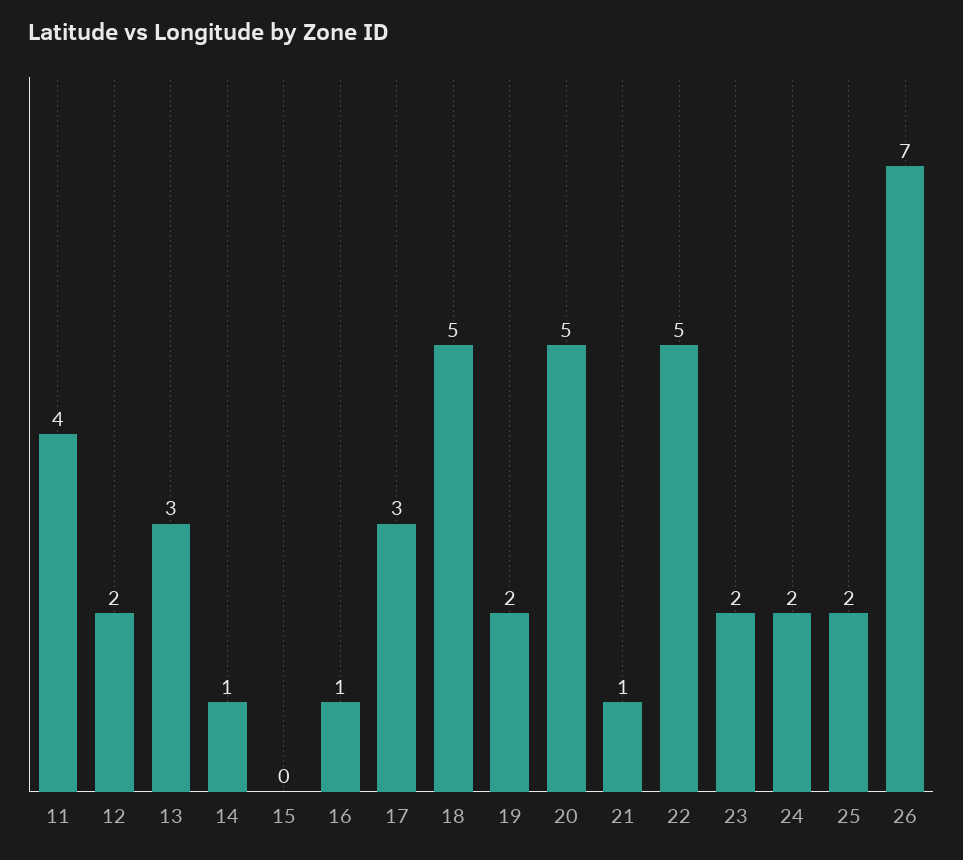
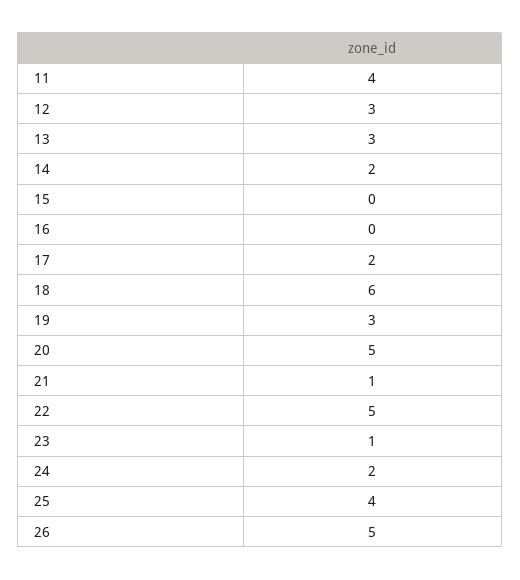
12: 2 -> 3
14: 1 -> 2
16: 1 -> 0
17: 3 -> 2
18: 5 -> 6
19: 2 -> 3
23: 2 -> 1
25: 2 -> 4
26: 7 -> 5

